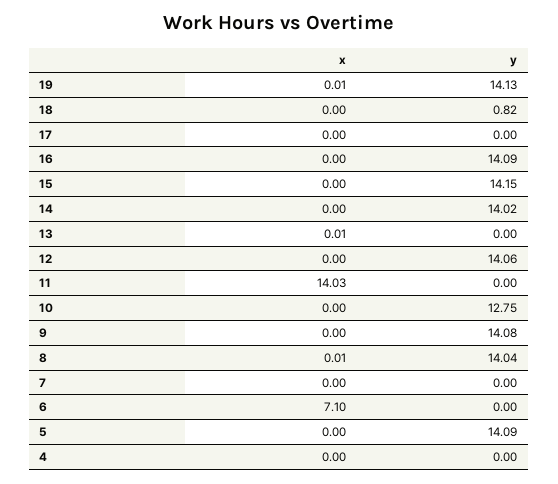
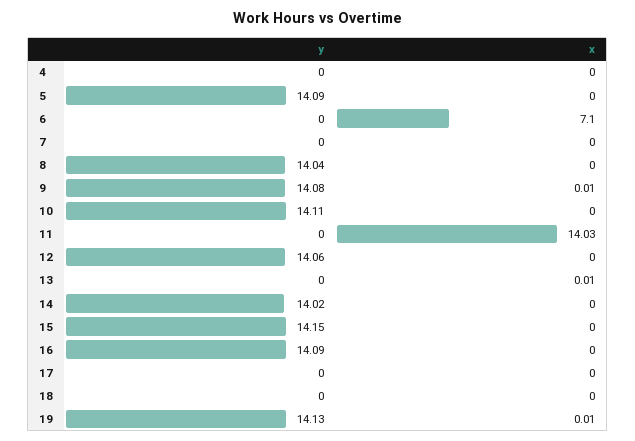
y, 18: 0.82 -> 0
y, 10: 12.75 -> 14.11
x, 9: 0 -> 0.01
x, 8: 0.01 -> 0

